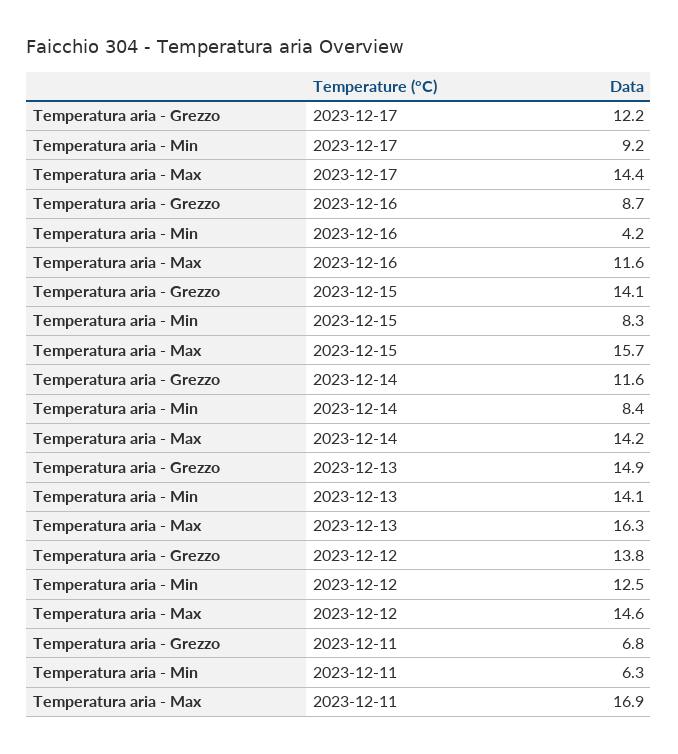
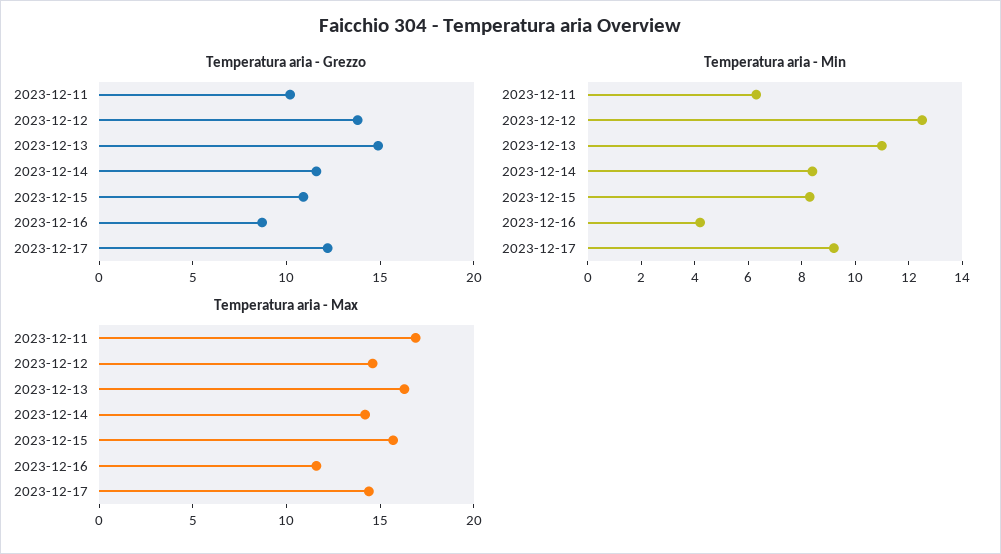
Temperatura aria - Grezzo, 2023-12-15: 14.1 -> 11
Temperatura aria - Min, 2023-12-13: 14.1 -> 11
Temperatura aria - Grezzo, 2023-12-11: 6.8 -> 10

